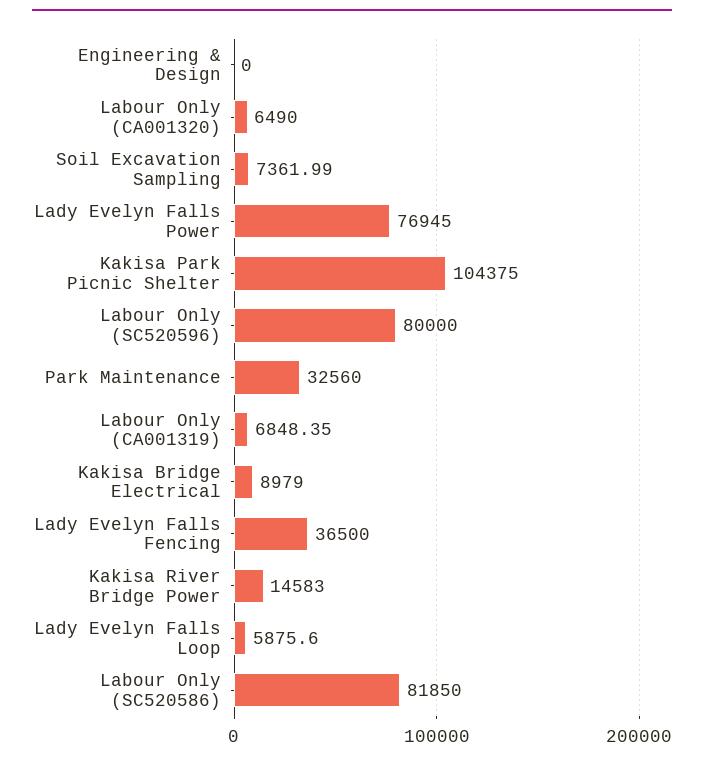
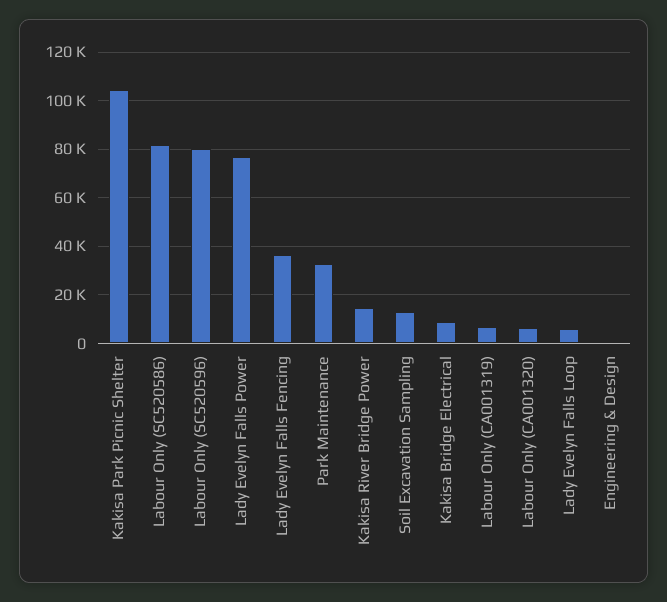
Soil Excavation Sampling: 7361.99 -> 12500

